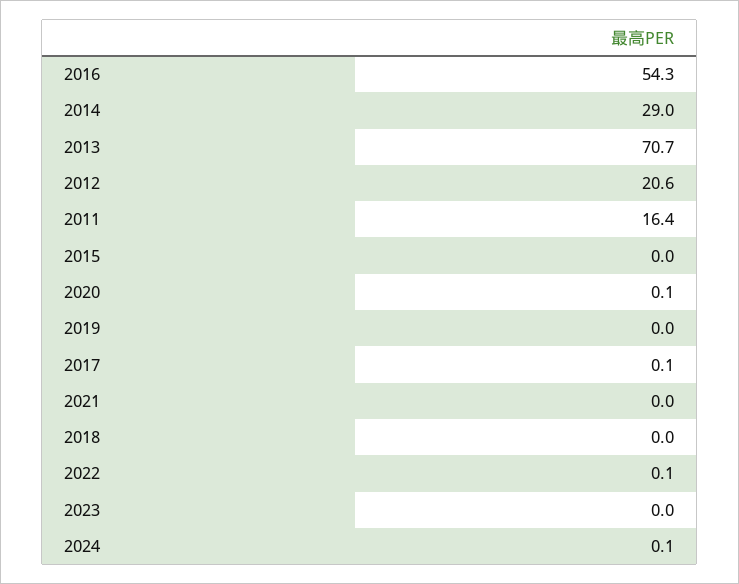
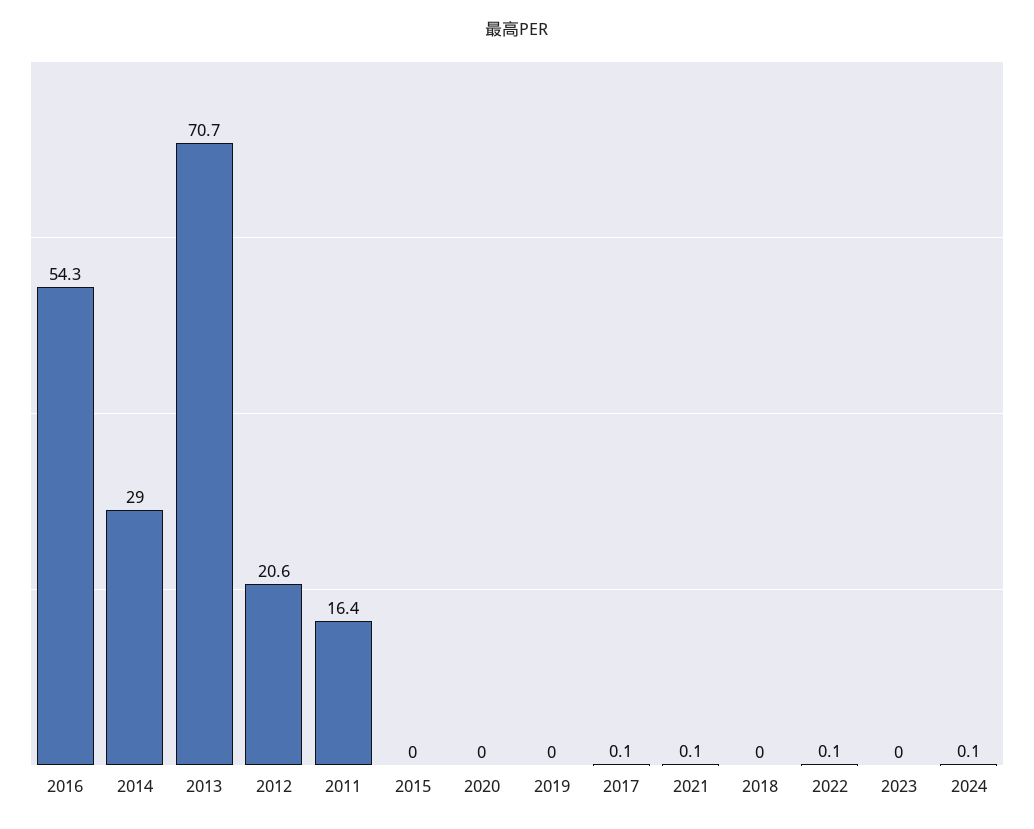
2020: 0.1 -> 0
2021: 0 -> 0.1

